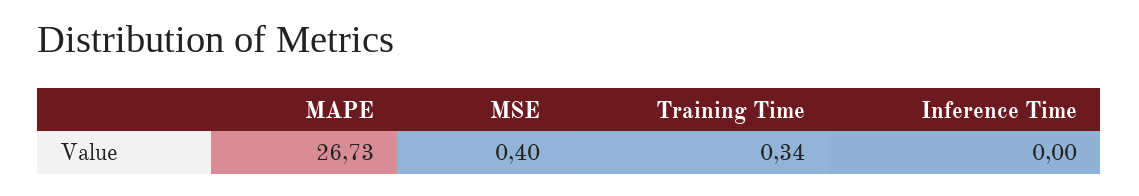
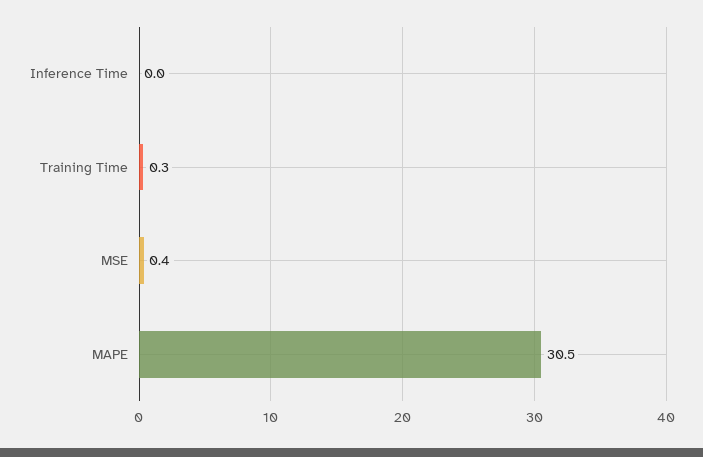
MAPE: 26.73 -> 30.5

